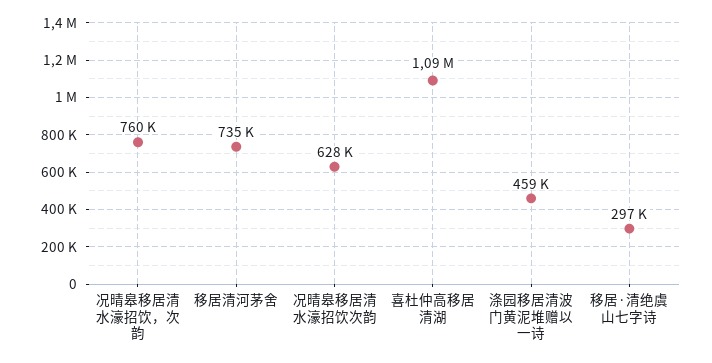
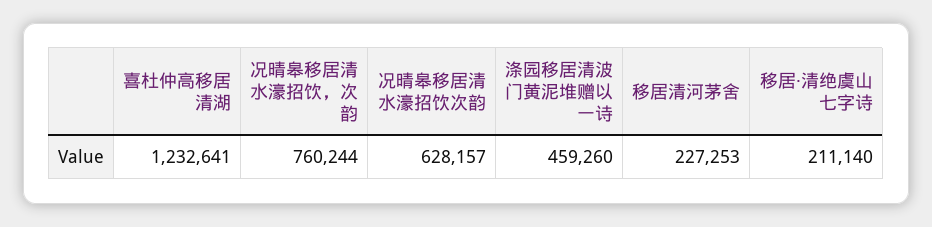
移居清河茅舍: 735000 -> 227253
喜杜仲高移居清湖: 1090000 -> 1232641
移居·清绝虞山七字诗: 297000 -> 211140

